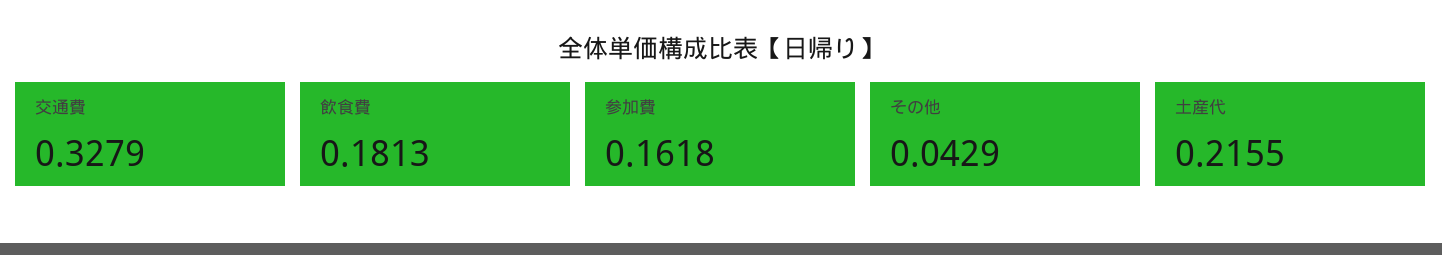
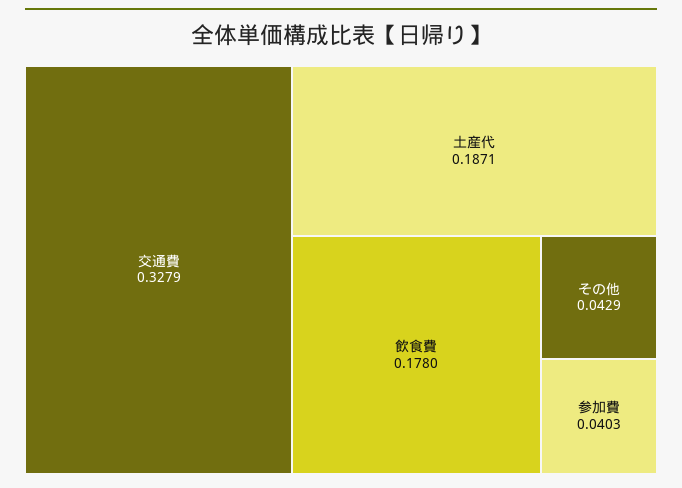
飲食費: 0.1813 -> 0.178
参加費: 0.1618 -> 0.0403
土産代: 0.2155 -> 0.1871

